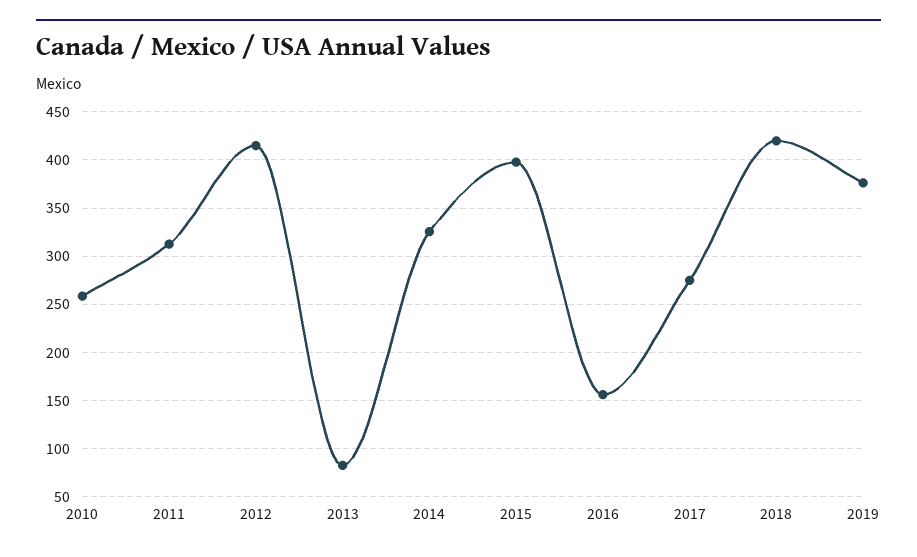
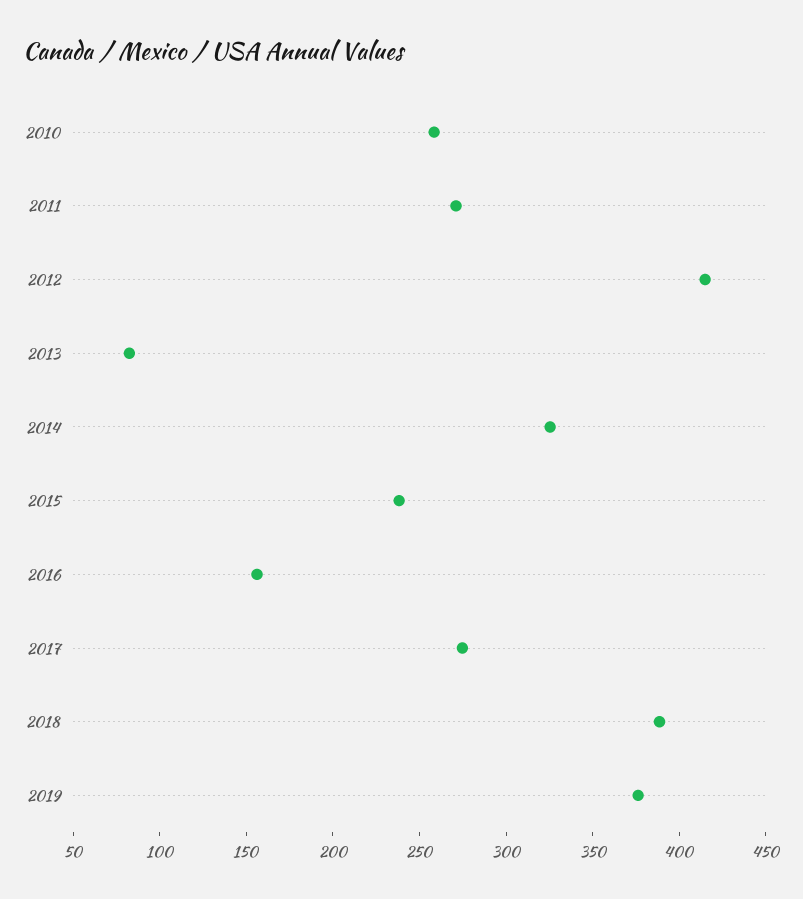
2011: 310 -> 270
2015: 400 -> 240
2018: 420 -> 390

